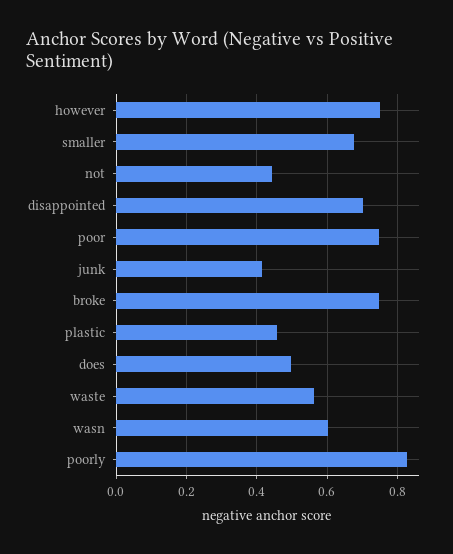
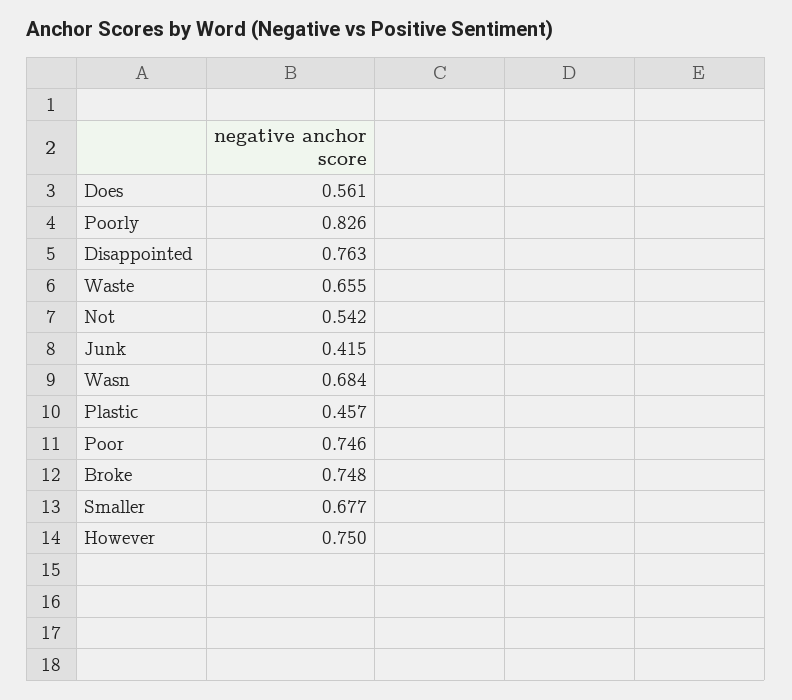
not: 0.44 -> 0.542
disappointed: 0.7 -> 0.763
does: 0.5 -> 0.561
waste: 0.56 -> 0.655
wasn: 0.6 -> 0.684

